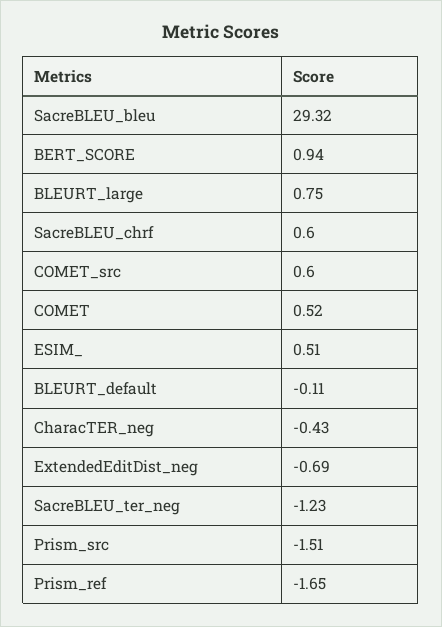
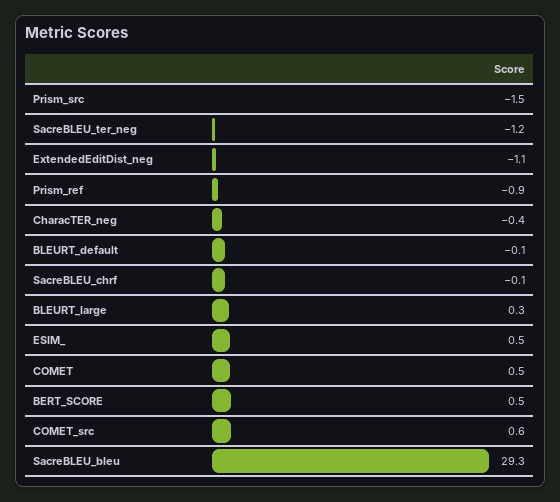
BERT_SCORE: 0.94 -> 0.5
BLEURT_large: 0.75 -> 0.3
SacreBLEU_chrf: 0.6 -> -0.1
ExtendedEditDist_neg: -0.69 -> -1.1
Prism_ref: -1.65 -> -0.9

